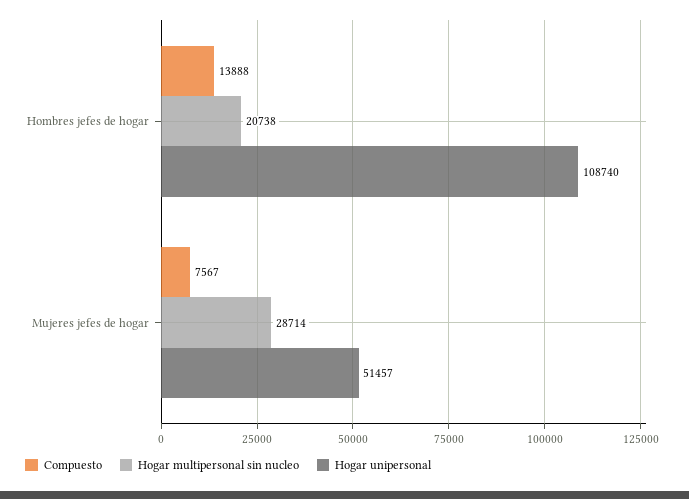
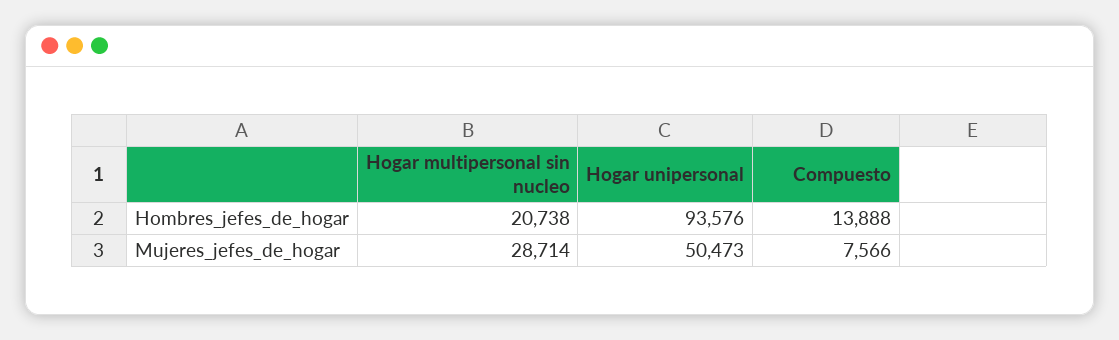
Hogar unipersonal, Hombres jefes de hogar: 108740 -> 93576
Compuesto, Mujeres jefes de hogar: 7567 -> 7566
Hogar unipersonal, Mujeres jefes de hogar: 51457 -> 50473

